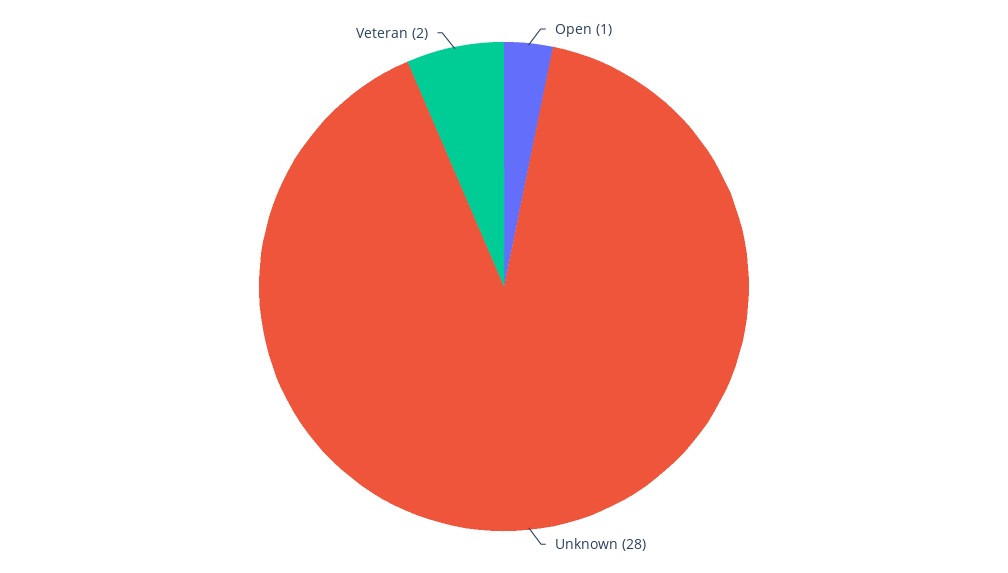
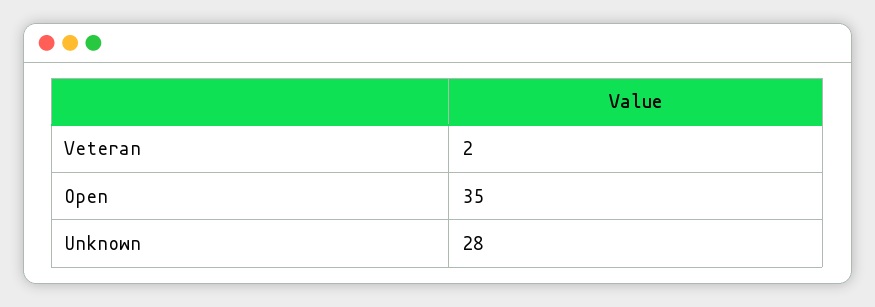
Open: 1 -> 35

